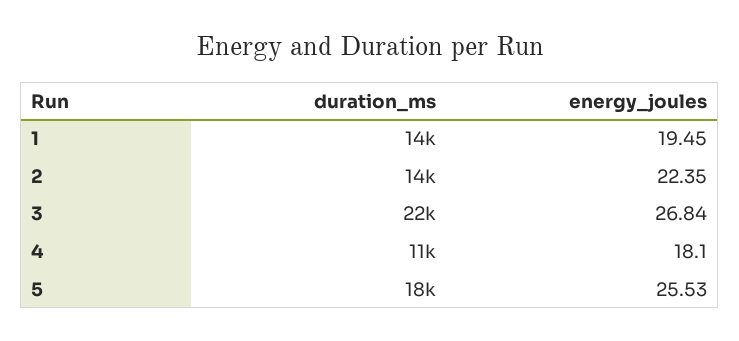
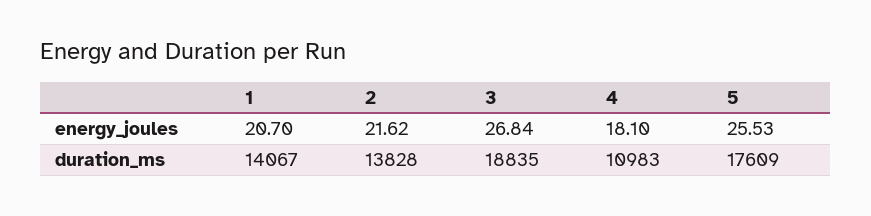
energy_joules, 1: 19.45 -> 20.7
energy_joules, 2: 22.35 -> 21.62
duration_ms, 3: 22000 -> 18835

